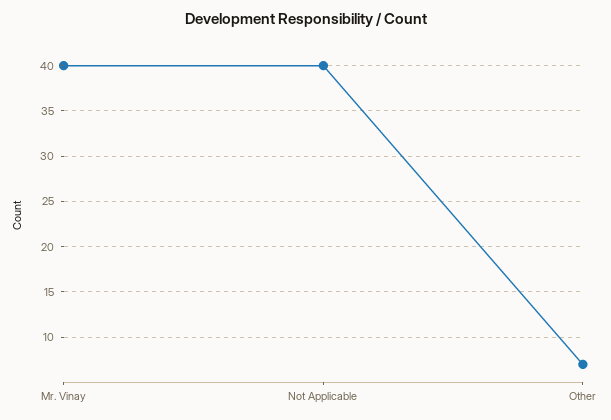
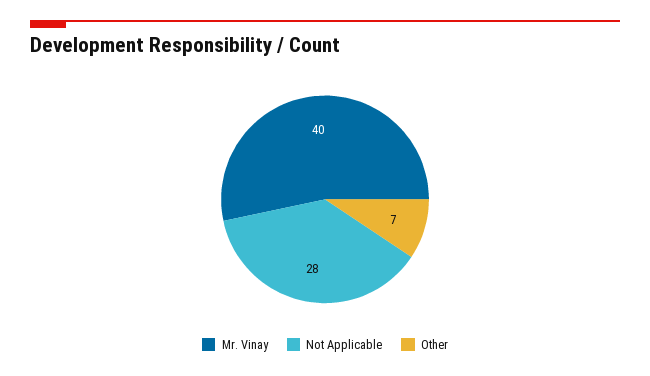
Not Applicable: 40 -> 28

